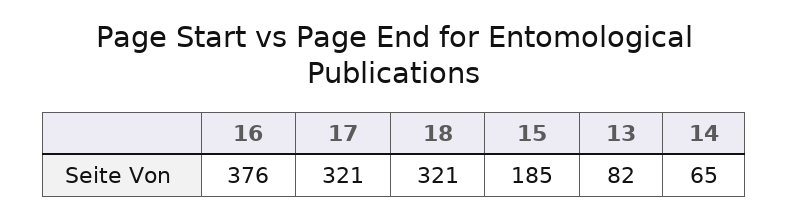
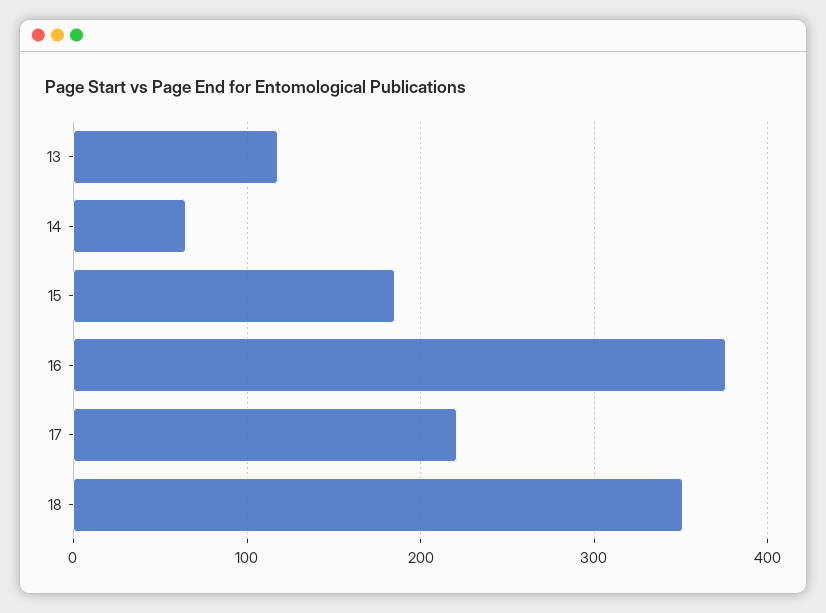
17: 321 -> 220
18: 321 -> 350
13: 82 -> 120

